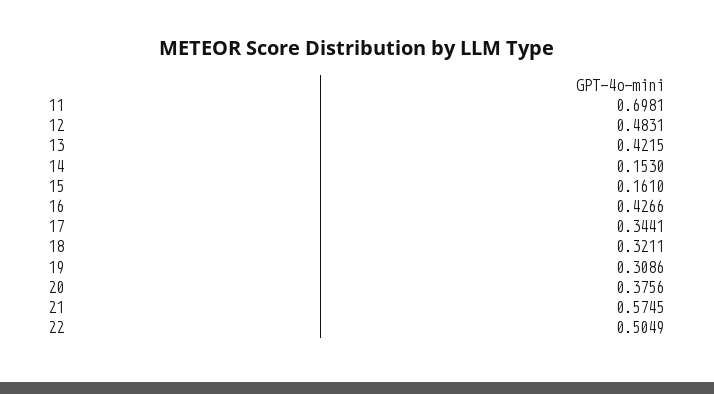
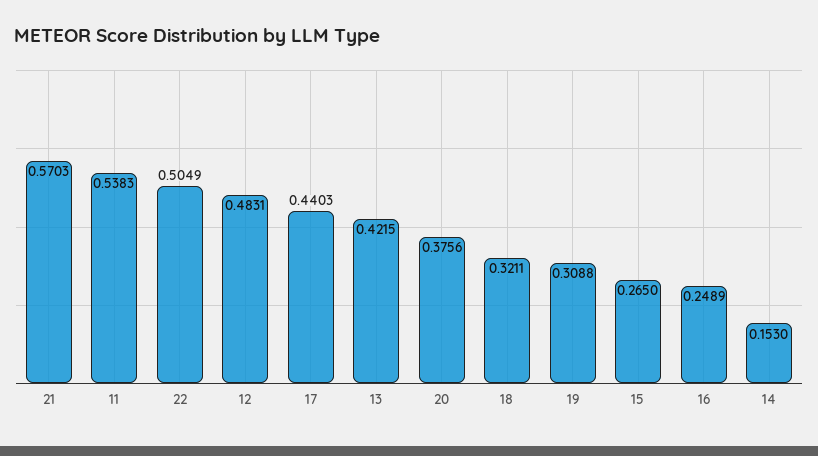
11: 0.6981 -> 0.5383
15: 0.161 -> 0.265
16: 0.4266 -> 0.2489
17: 0.3441 -> 0.4403
19: 0.3086 -> 0.3088
21: 0.5745 -> 0.5703

